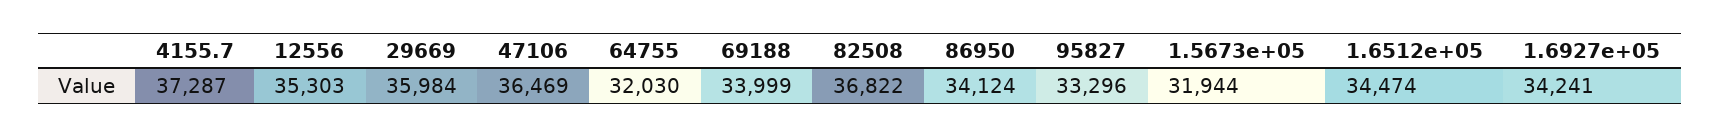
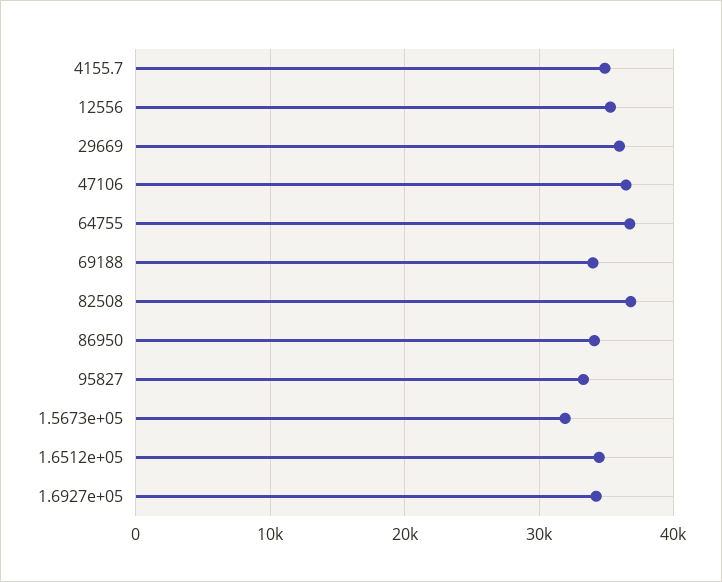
4155.7: 37287 -> 35000
64755: 32030 -> 37000

